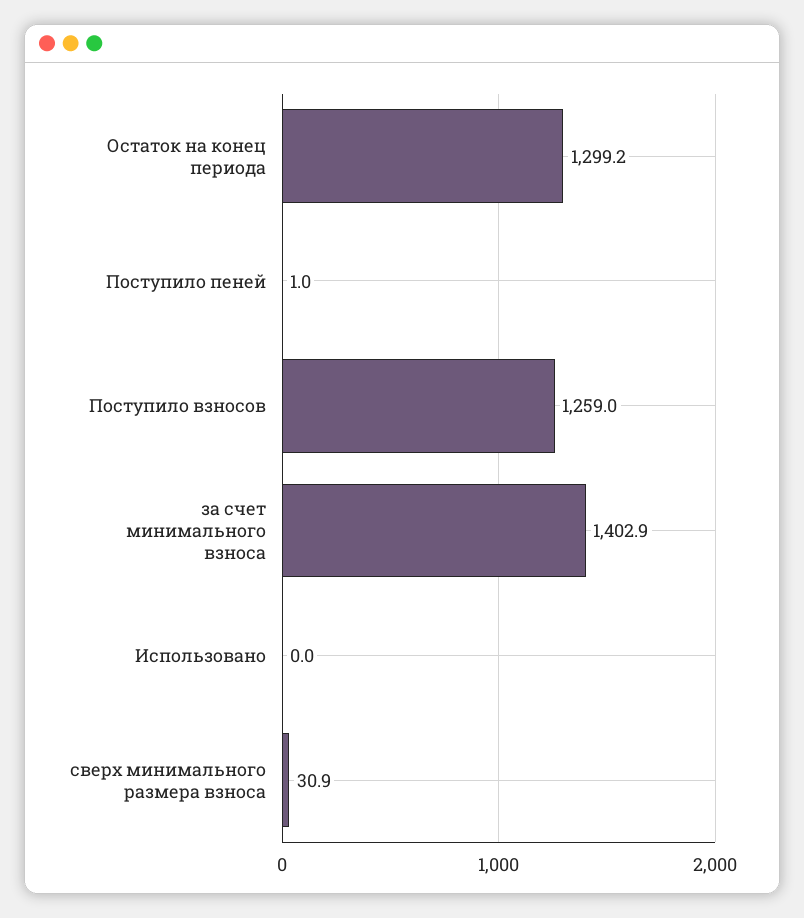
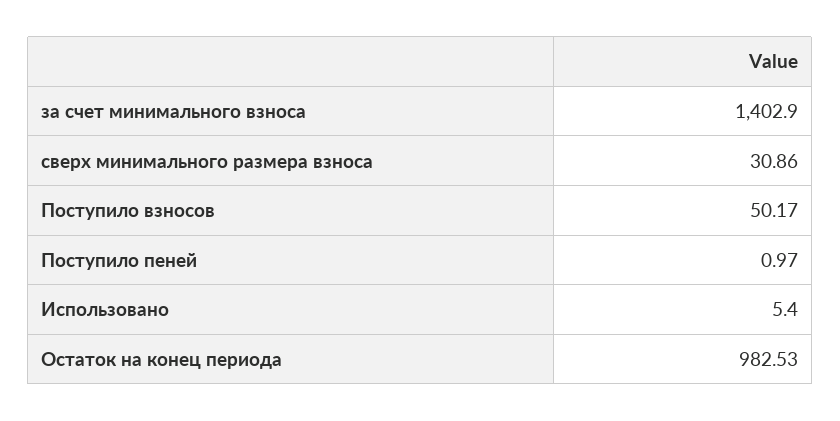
Остаток на конец периода: 1299.2 -> 982.53
Поступило взносов: 1259 -> 50.17
Использовано: 0 -> 5.4

